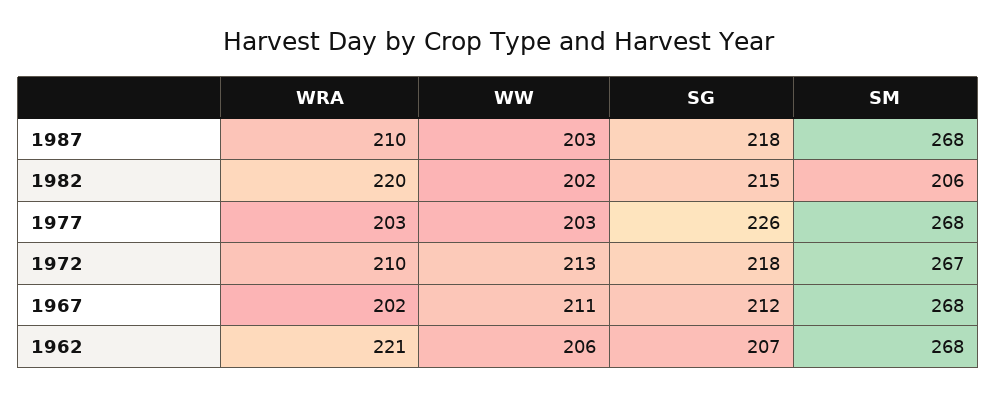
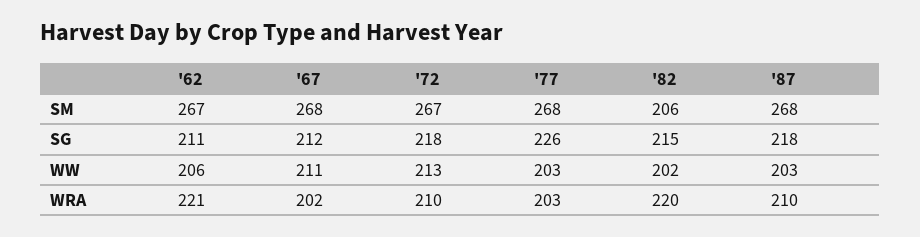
SG, 1962: 207 -> 211
SM, 1962: 268 -> 267

